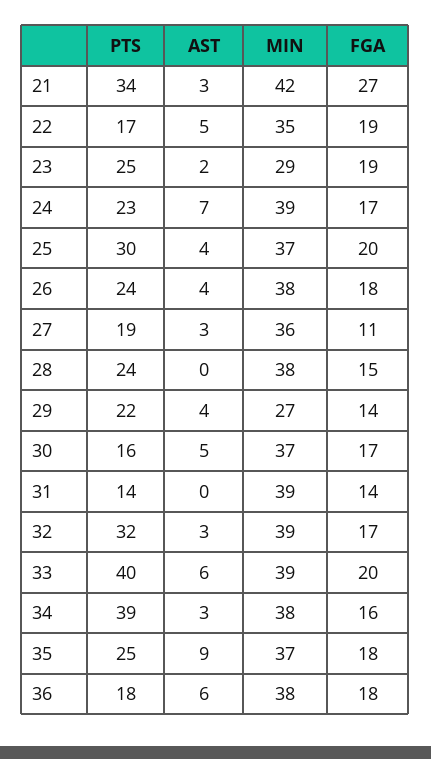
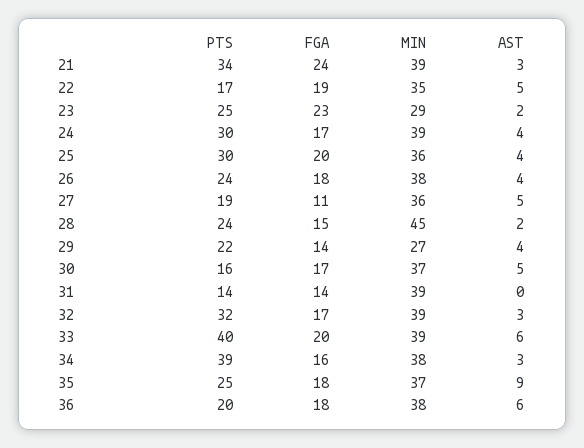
MIN, 21: 42 -> 39
FGA, 21: 27 -> 24
FGA, 23: 19 -> 23
PTS, 24: 23 -> 30
AST, 24: 7 -> 4
MIN, 25: 37 -> 36
AST, 27: 3 -> 5
AST, 28: 0 -> 2
MIN, 28: 38 -> 45
PTS, 36: 18 -> 20

